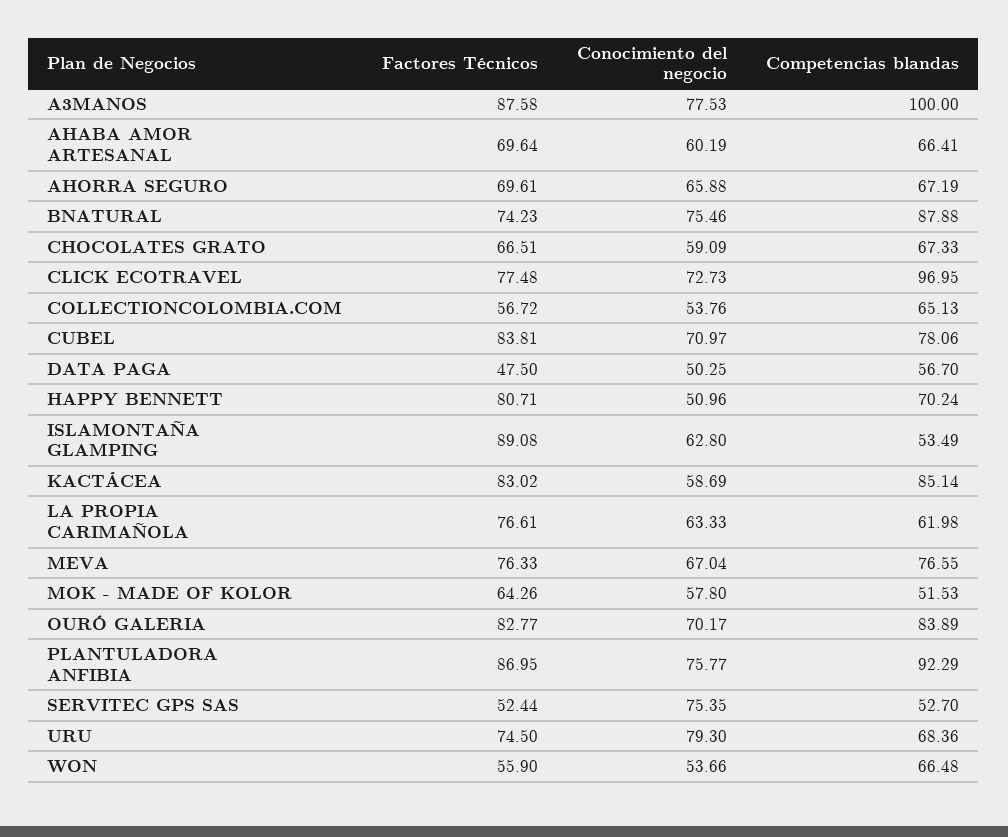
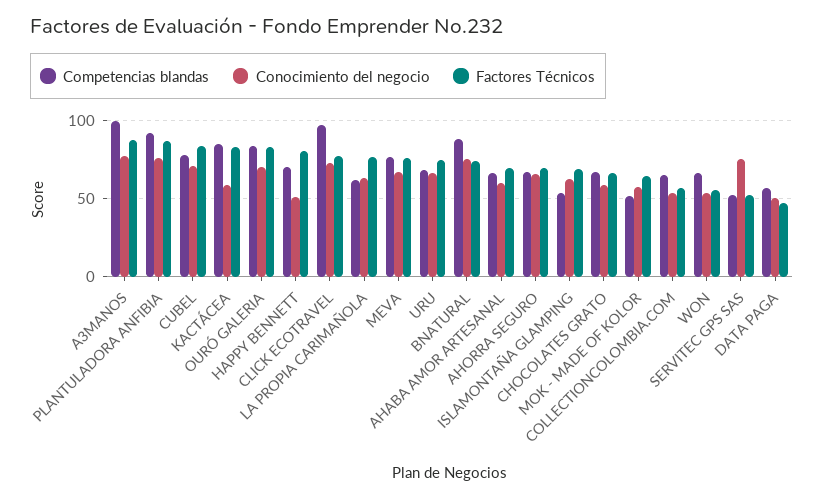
Factores Técnicos, ISLAMONTAÑA GLAMPING: 89.08 -> 70
Conocimiento del negocio, URU: 79.3 -> 65

